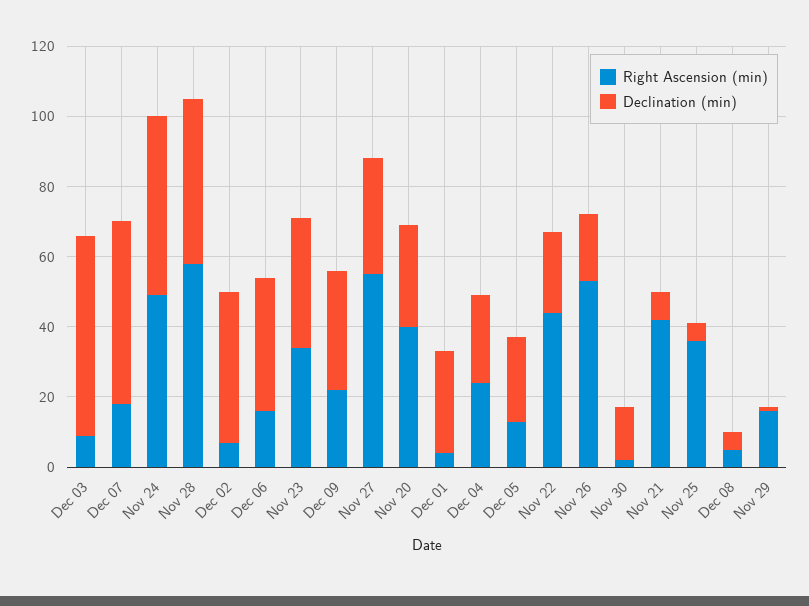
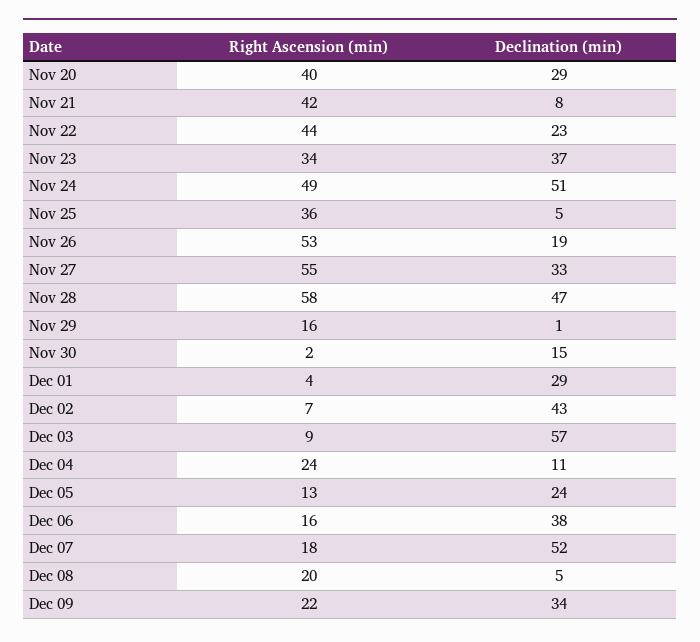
Declination (min), Dec 04: 25 -> 11
Right Ascension (min), Dec 08: 5 -> 20

